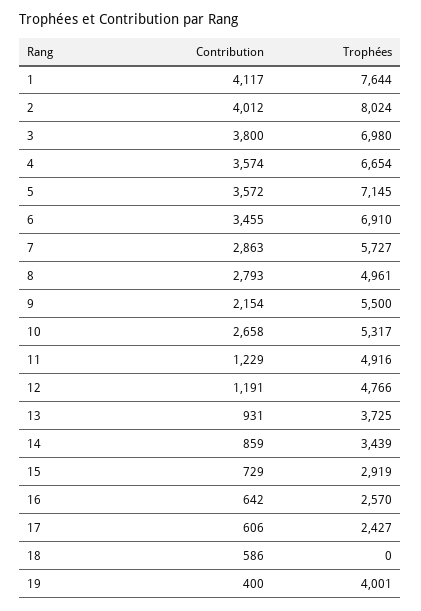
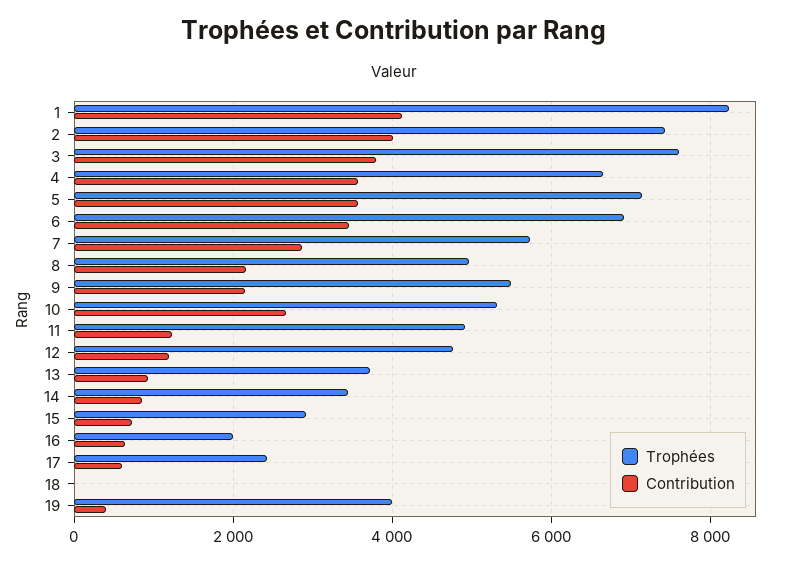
Trophées, 1: 7644 -> 8200
Trophées, 2: 8024 -> 7400
Trophées, 3: 6980 -> 7600
Contribution, 8: 2793 -> 2200
Trophées, 16: 2570 -> 2000
Contribution, 18: 586 -> 0

